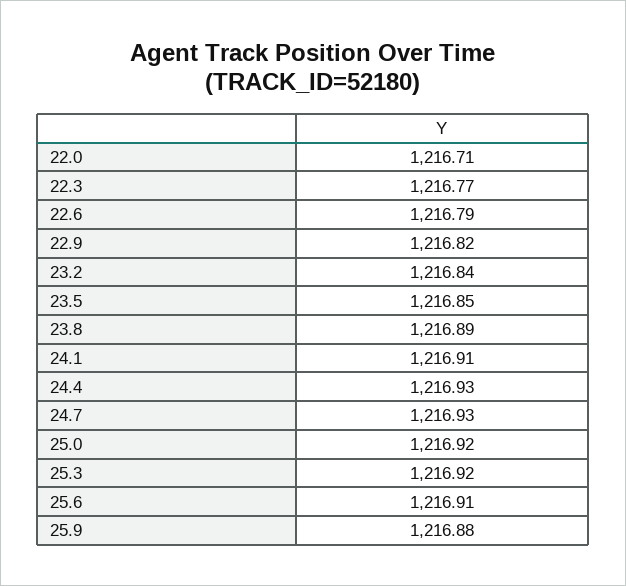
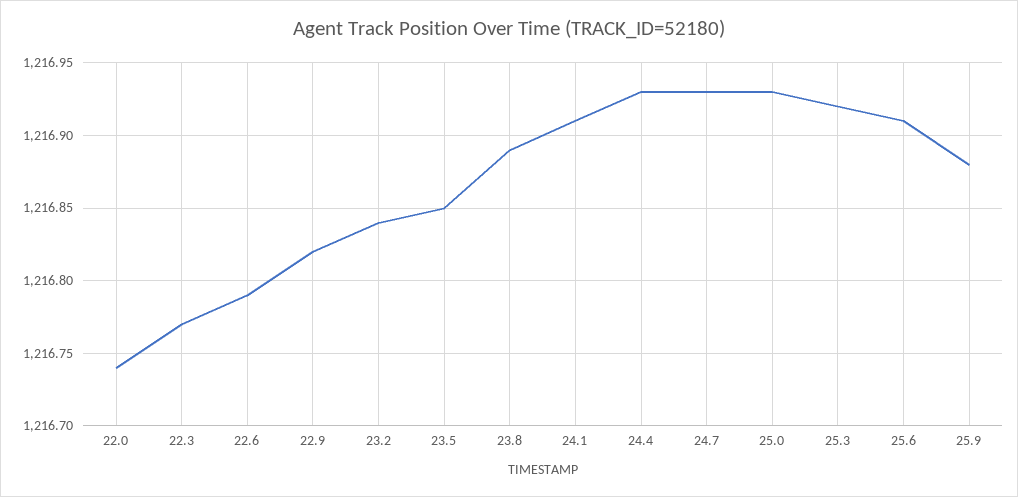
22.0: 1216.71 -> 1216.74
25.0: 1216.92 -> 1216.93

